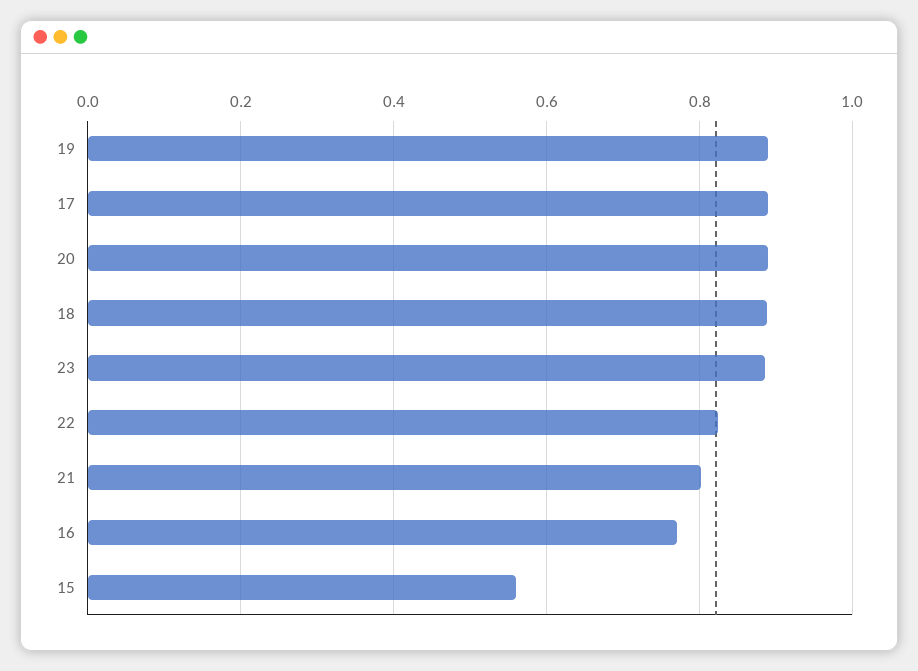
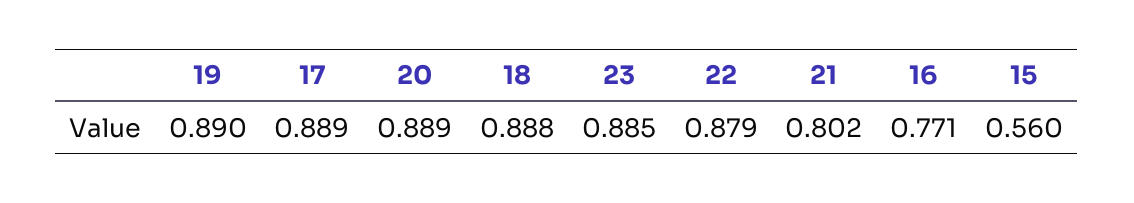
22: 0.82 -> 0.879

